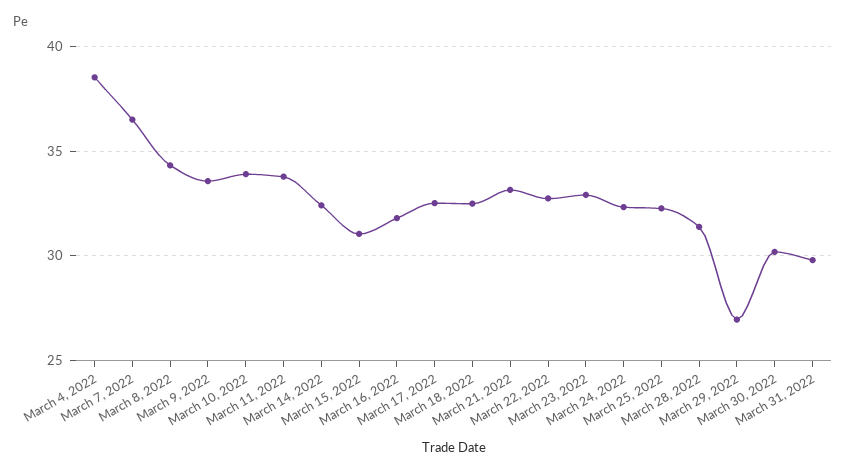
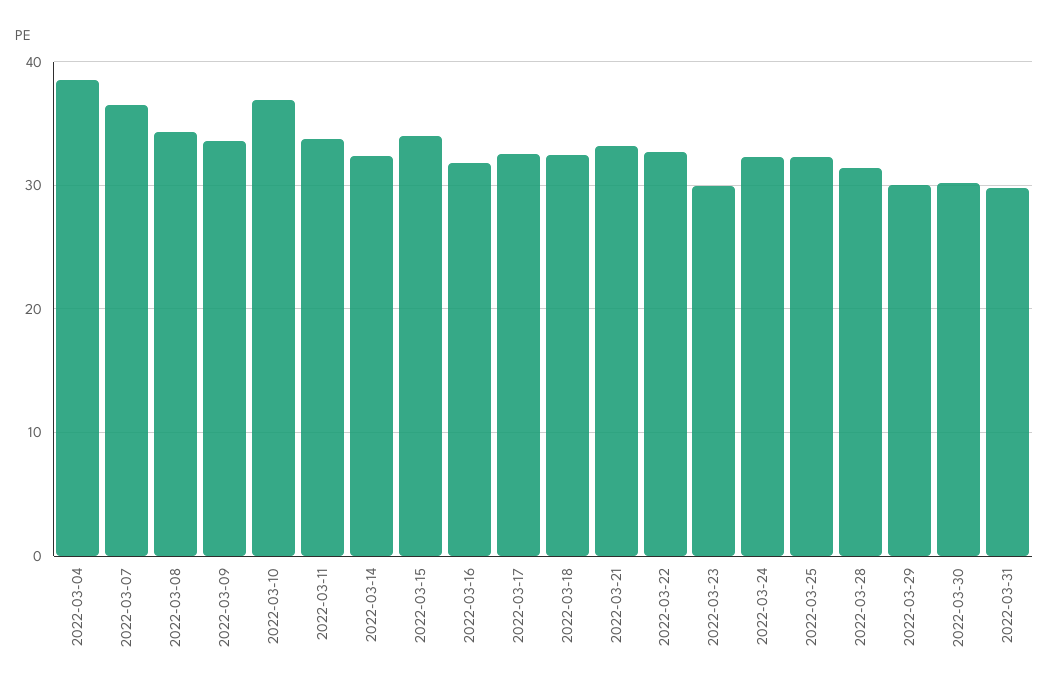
March 10, 2022: 34 -> 37
March 15, 2022: 31 -> 34
March 23, 2022: 33 -> 30
March 29, 2022: 27 -> 30

